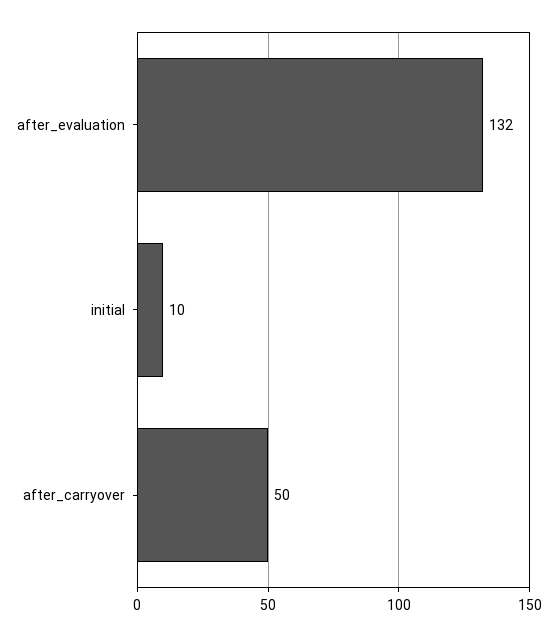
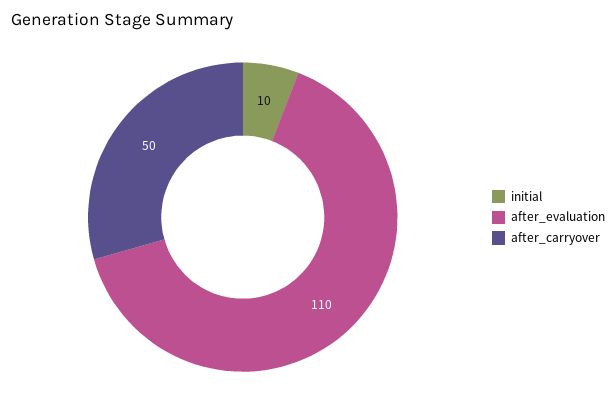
after_evaluation: 132 -> 110

